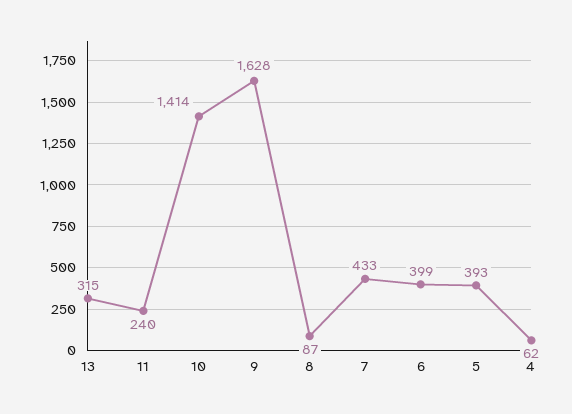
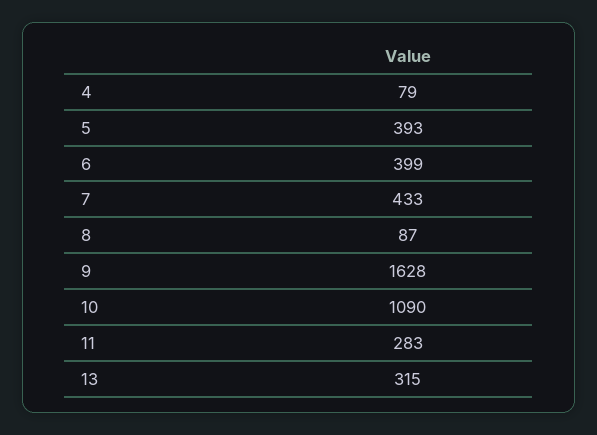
11: 240 -> 283
10: 1414 -> 1090
4: 62 -> 79

